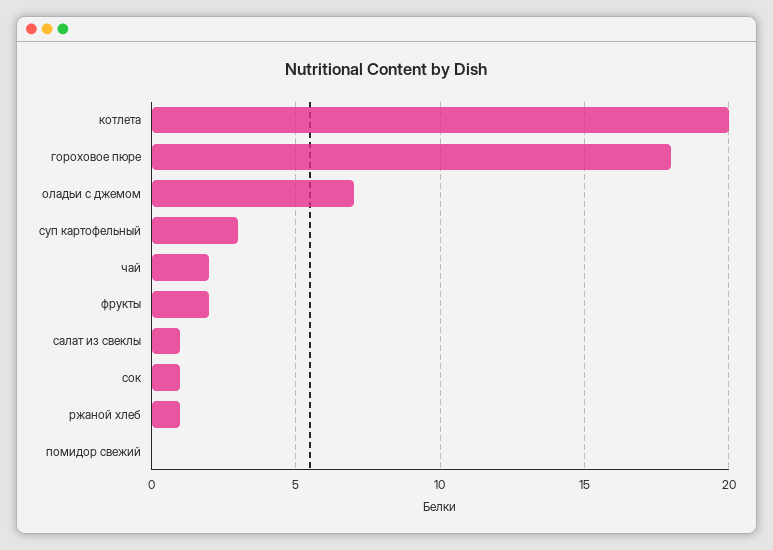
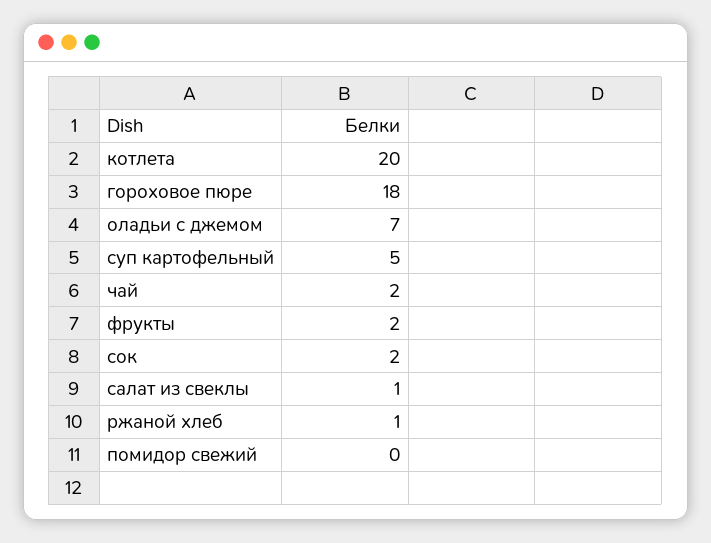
суп картофельный: 3 -> 5
сок: 1 -> 2

